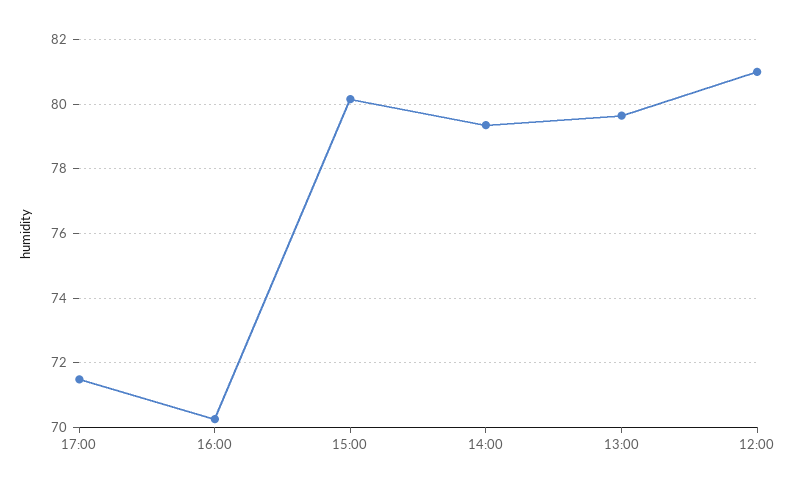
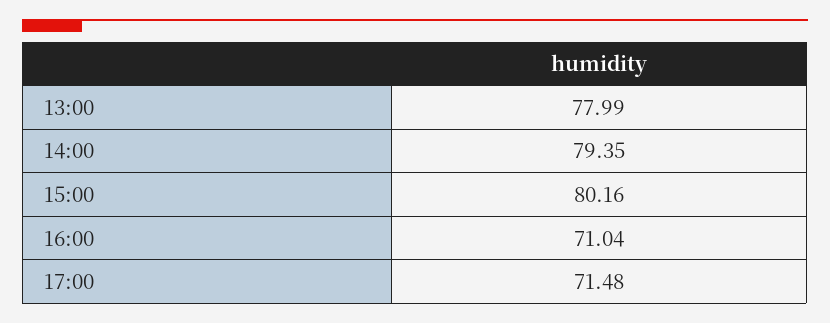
16:00: 70.2 -> 71.04
13:00: 79.6 -> 77.99
12:00: 81 -> none

